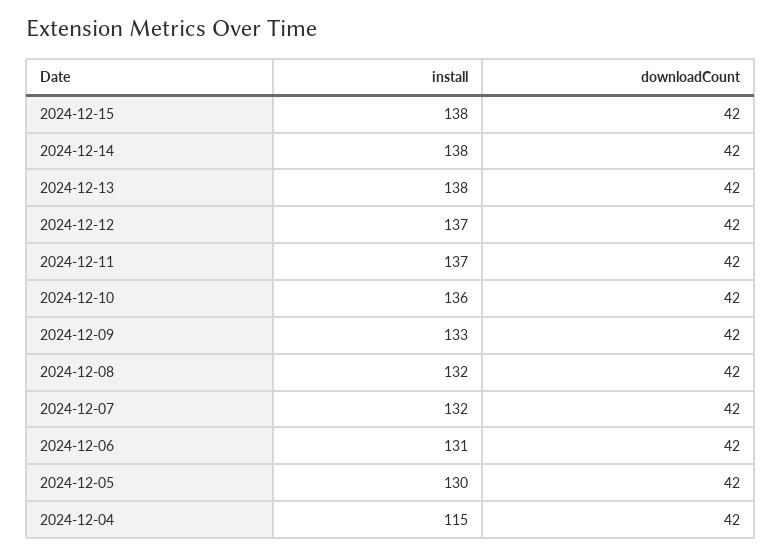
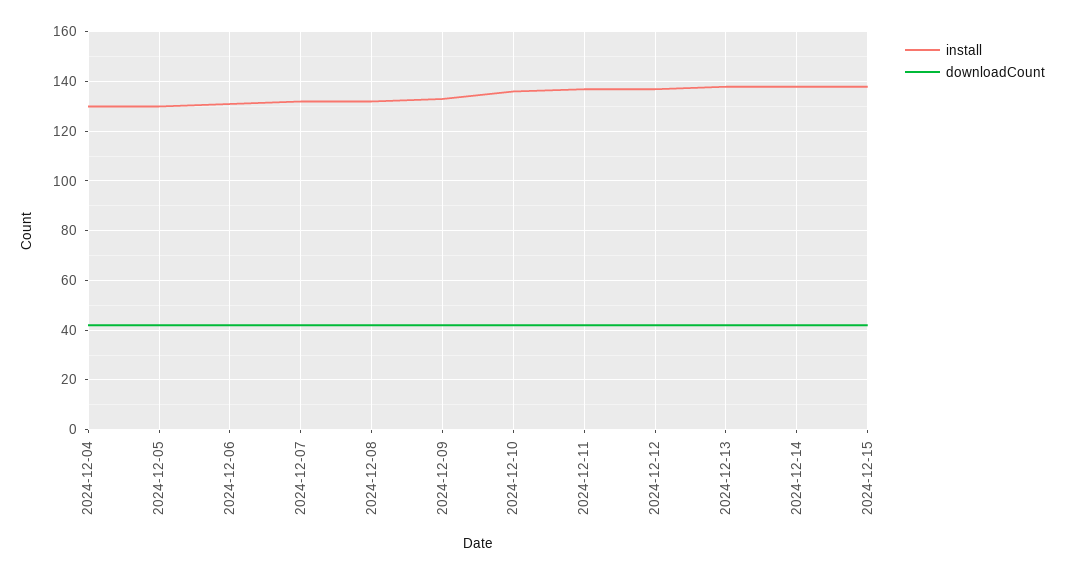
install, 2024-12-04: 115 -> 130

